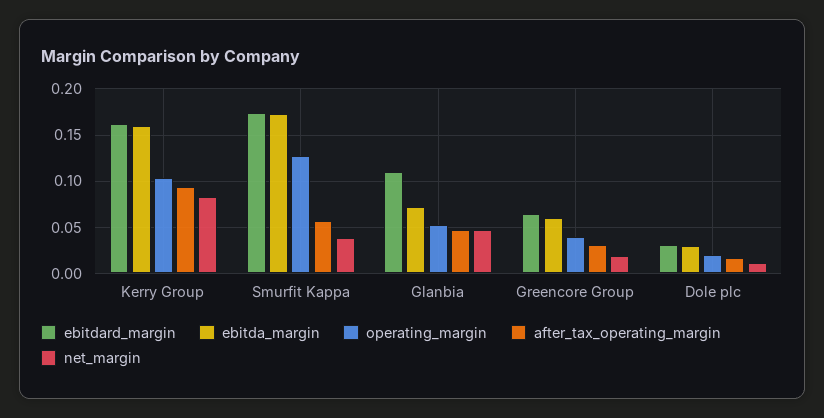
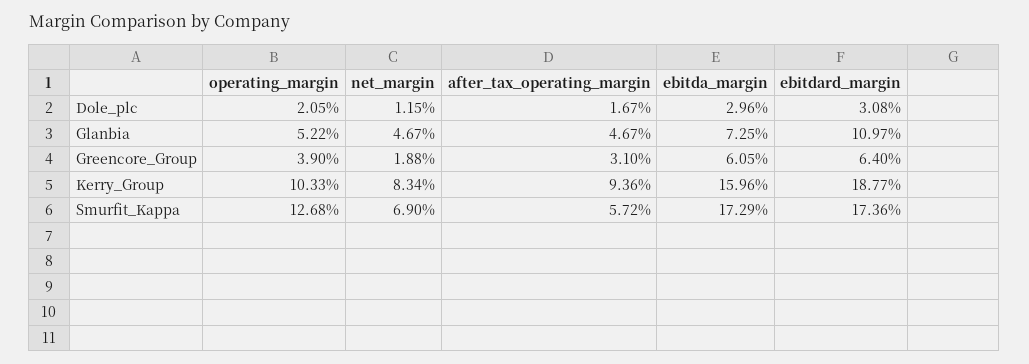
ebitdard_margin, Kerry Group: 0.16 -> 0.1877
net_margin, Smurfit Kappa: 0.04 -> 0.069

